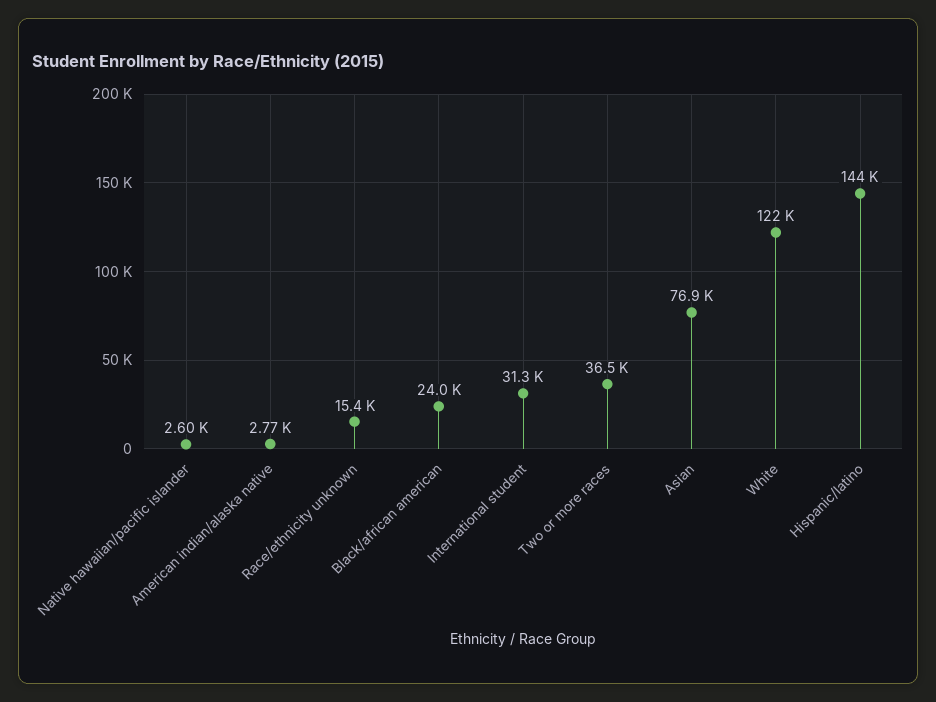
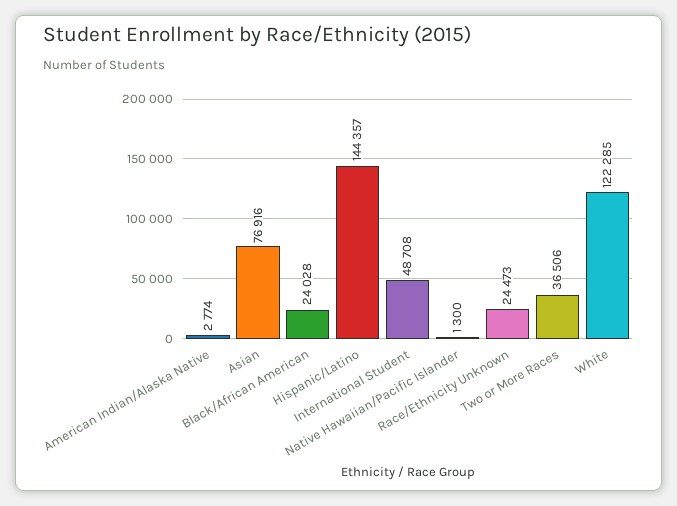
Native hawaiian/pacific islander: 2600 -> 1300
Race/ethnicity unknown: 15400 -> 24473
International student: 31300 -> 48708

